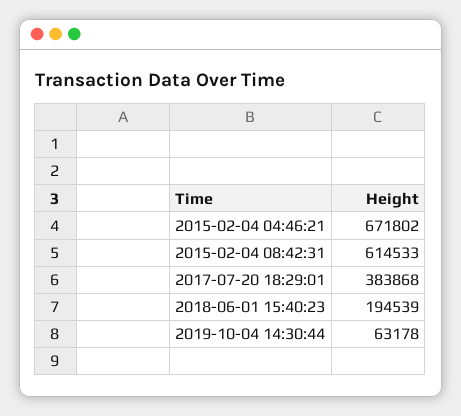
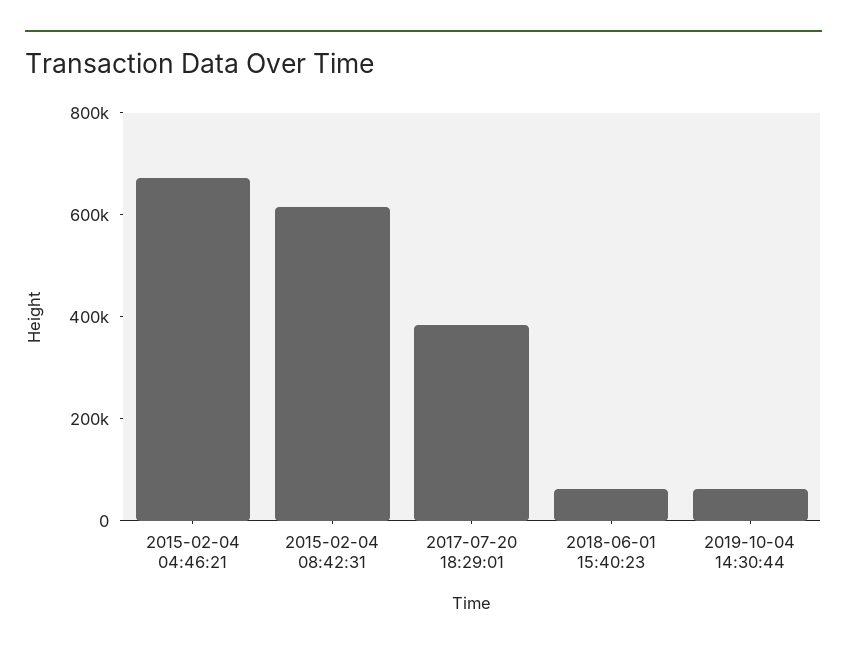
2018-06-01 15:40:23: 194539 -> 50000

